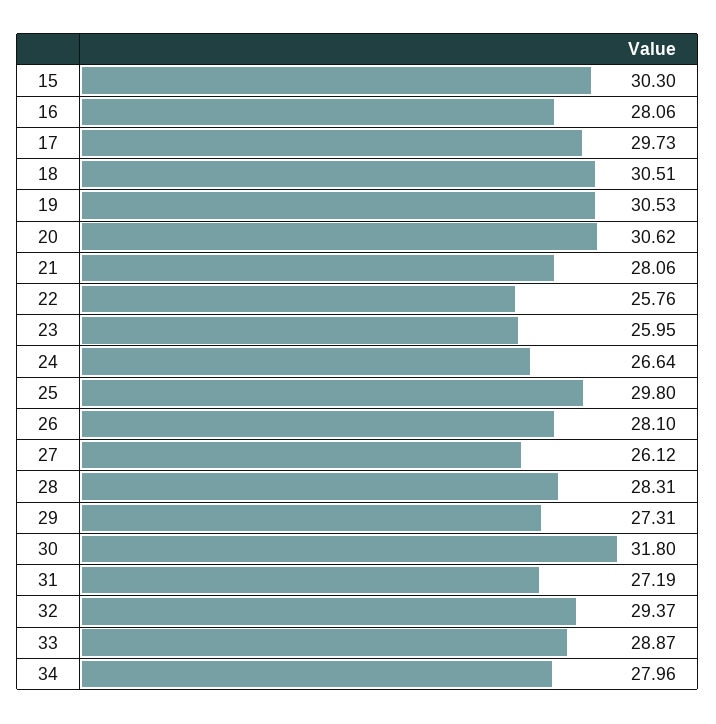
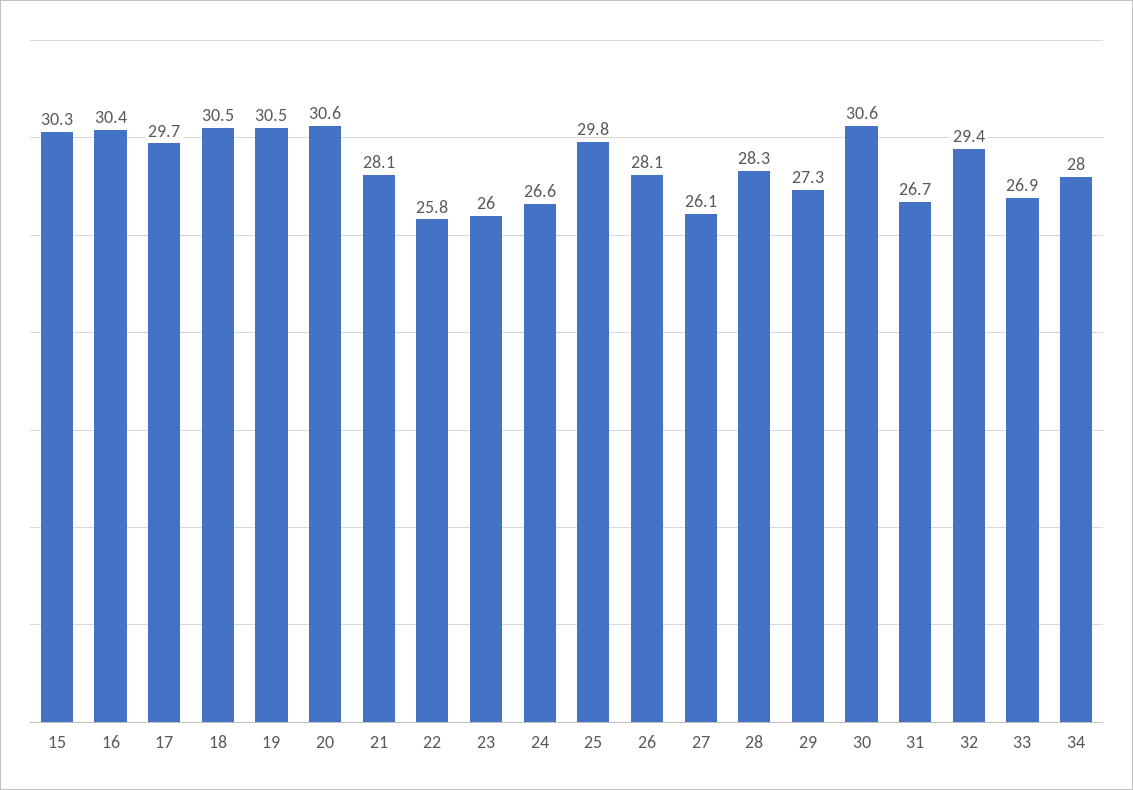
16: 28.06 -> 30.4
30: 31.8 -> 30.6
31: 27.19 -> 26.7
33: 28.87 -> 26.9

